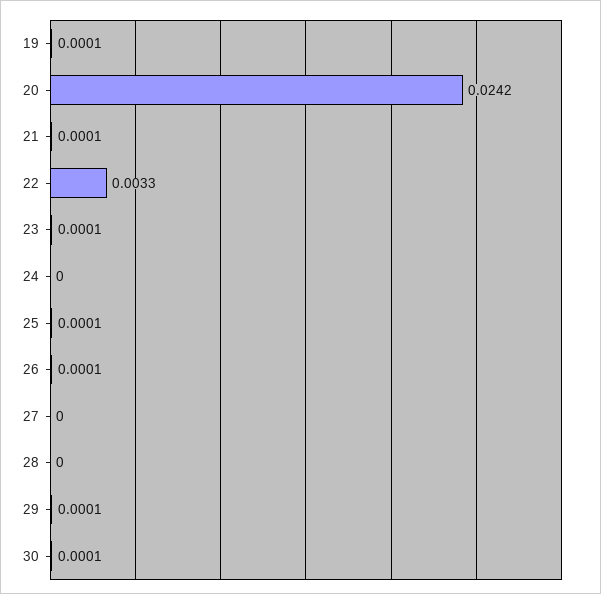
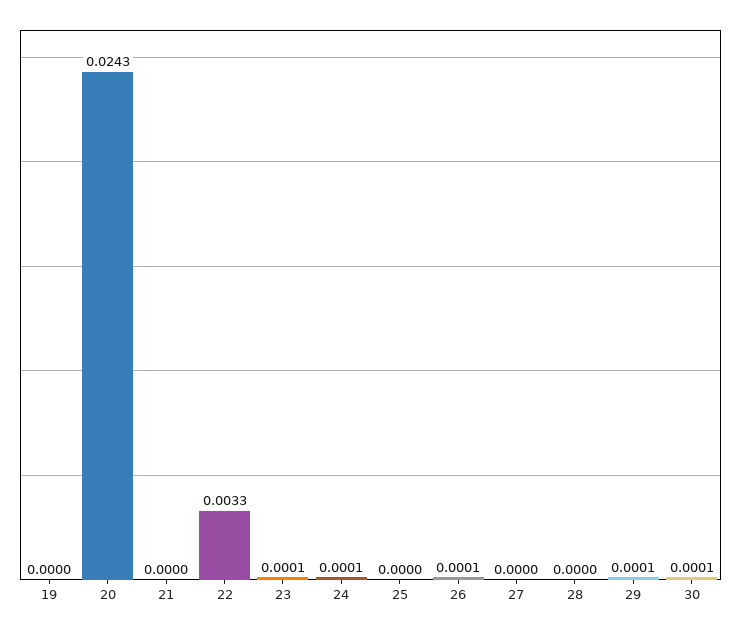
19: 0.0001 -> 0
20: 0.0242 -> 0.0243
21: 0.0001 -> 0
24: 0 -> 0.0001
25: 0.0001 -> 0

